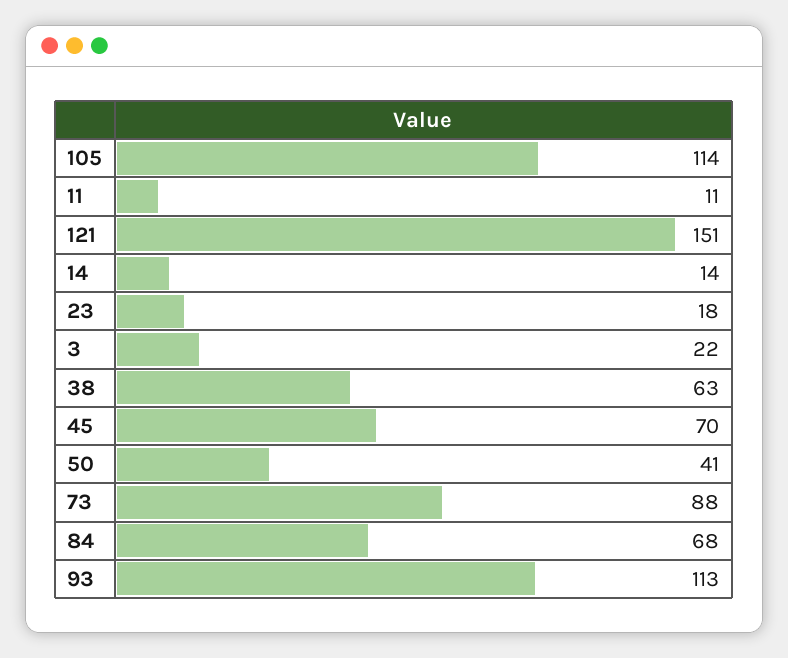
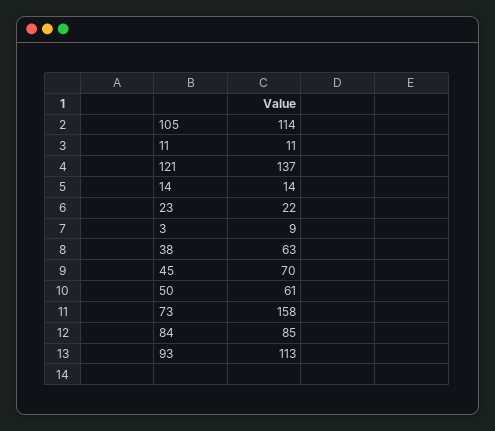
121: 151 -> 137
23: 18 -> 22
3: 22 -> 9
50: 41 -> 61
73: 88 -> 158
84: 68 -> 85

